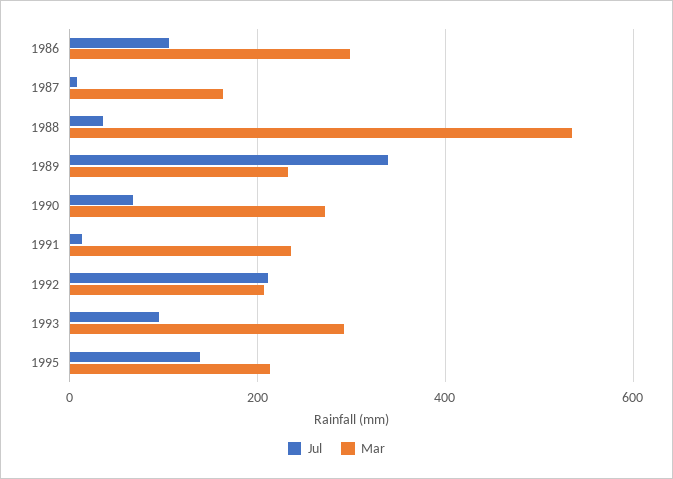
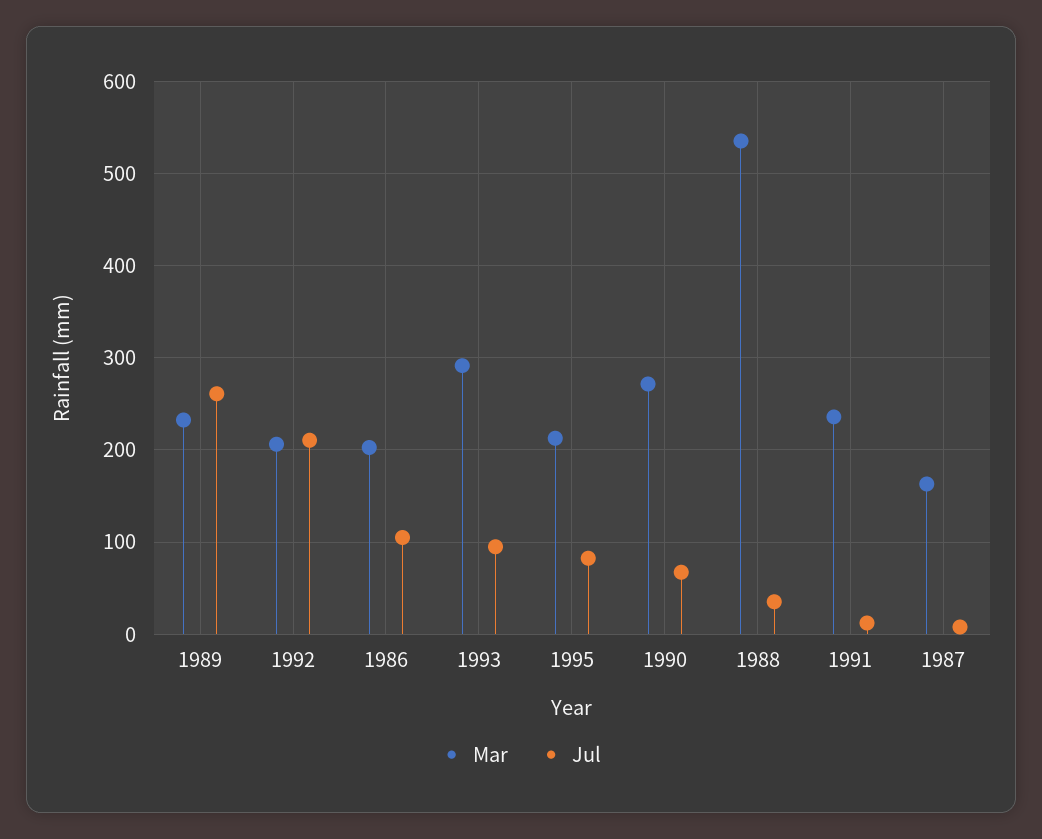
Mar, 1986: 300 -> 200
Jul, 1989: 340 -> 260
Jul, 1995: 140 -> 80

